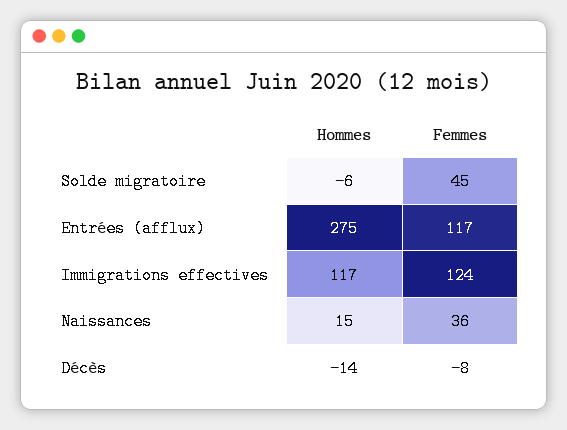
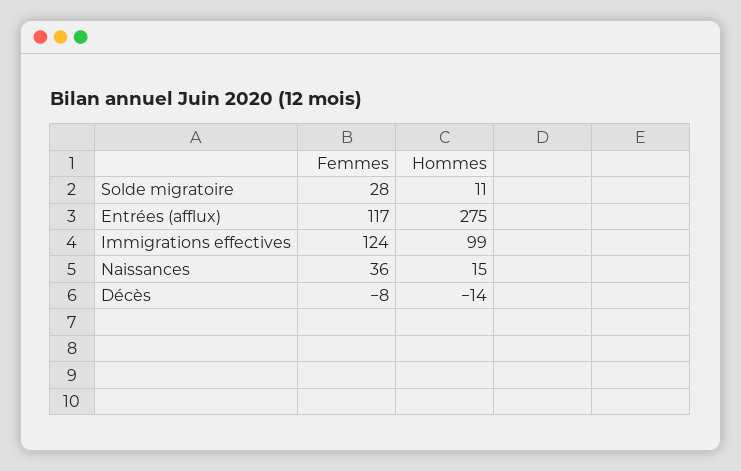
Hommes, Solde migratoire: -6 -> 11
Femmes, Solde migratoire: 45 -> 28
Hommes, Immigrations effectives: 117 -> 99

